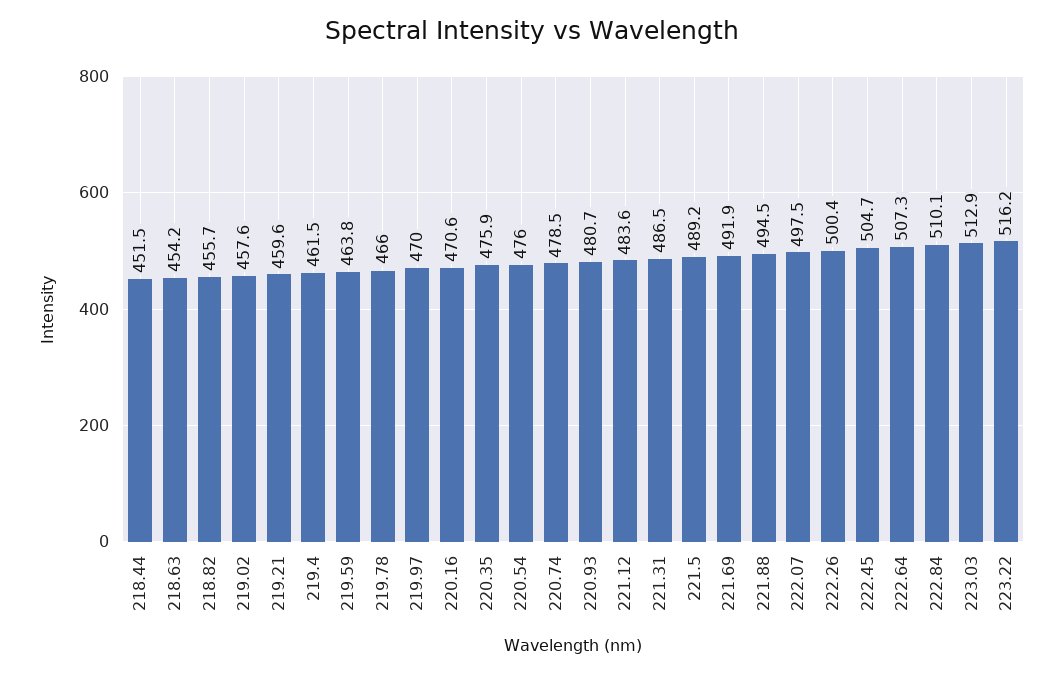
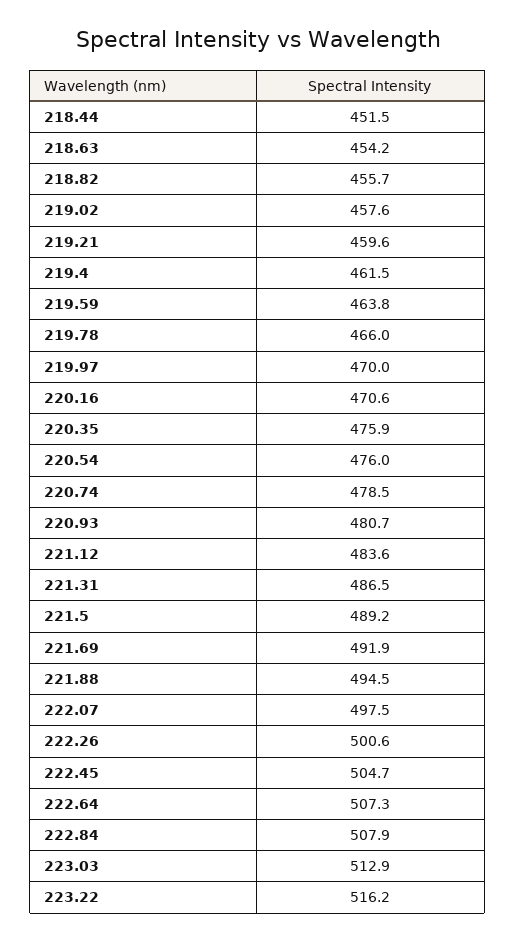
222.26: 500.4 -> 500.6
222.84: 510.1 -> 507.9

